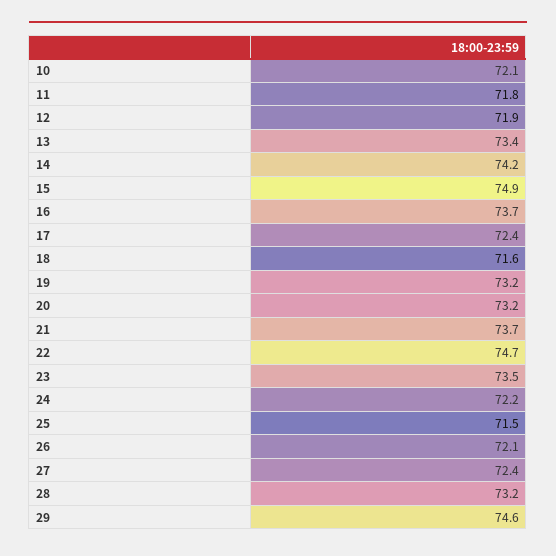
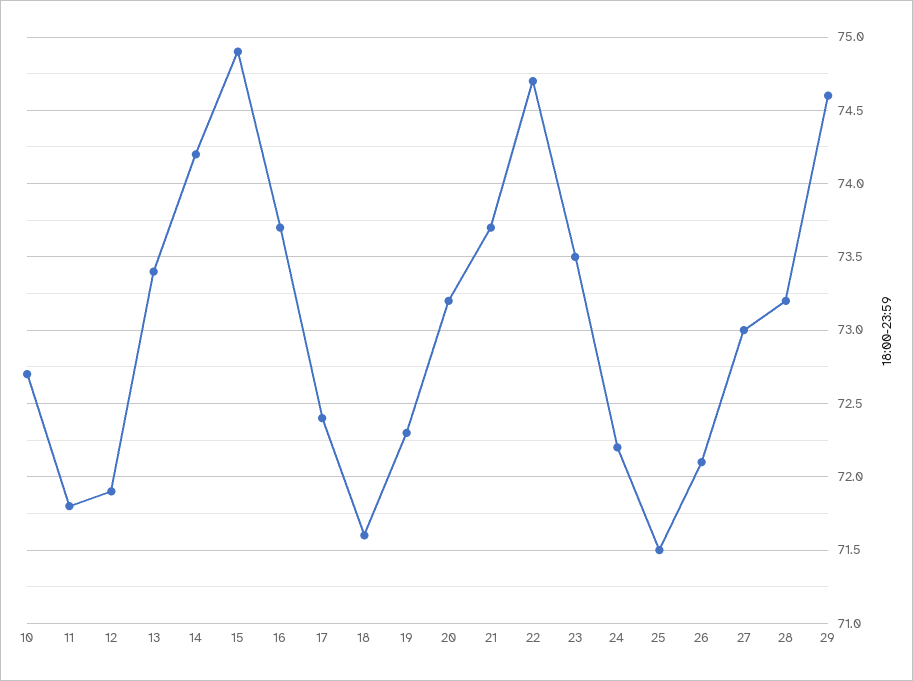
10: 72.1 -> 72.7
19: 73.2 -> 72.3
27: 72.4 -> 73

